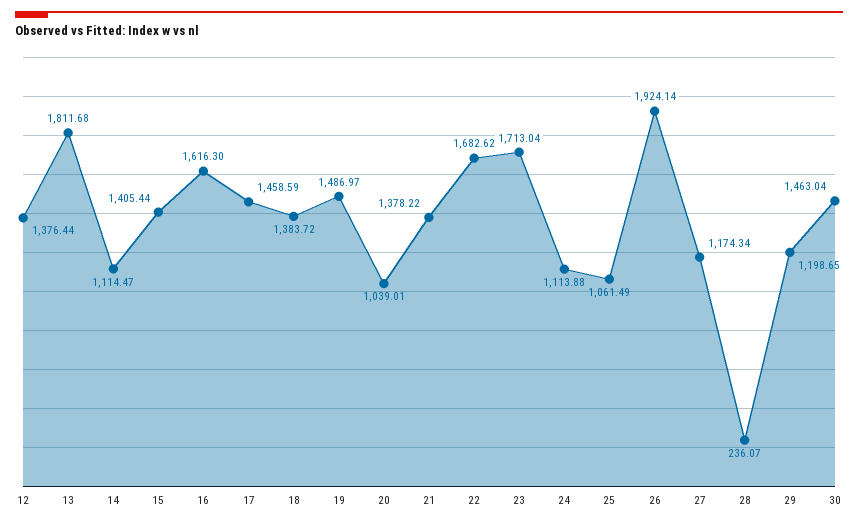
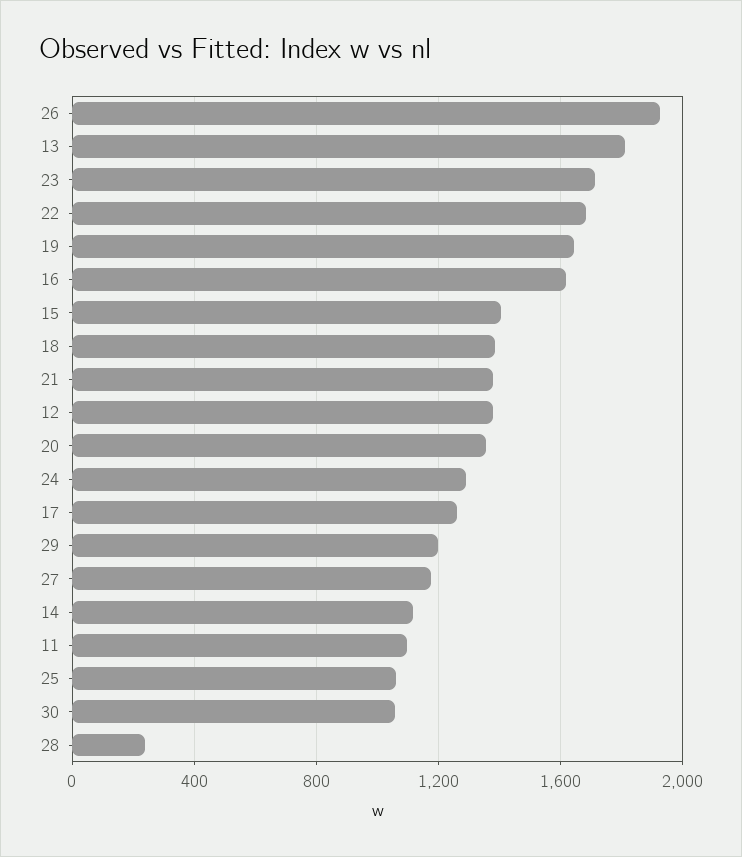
17: 1458.59 -> 1250
19: 1486.97 -> 1650
20: 1039.01 -> 1350
24: 1113.88 -> 1300
30: 1463.04 -> 1050
11: none -> 1100

